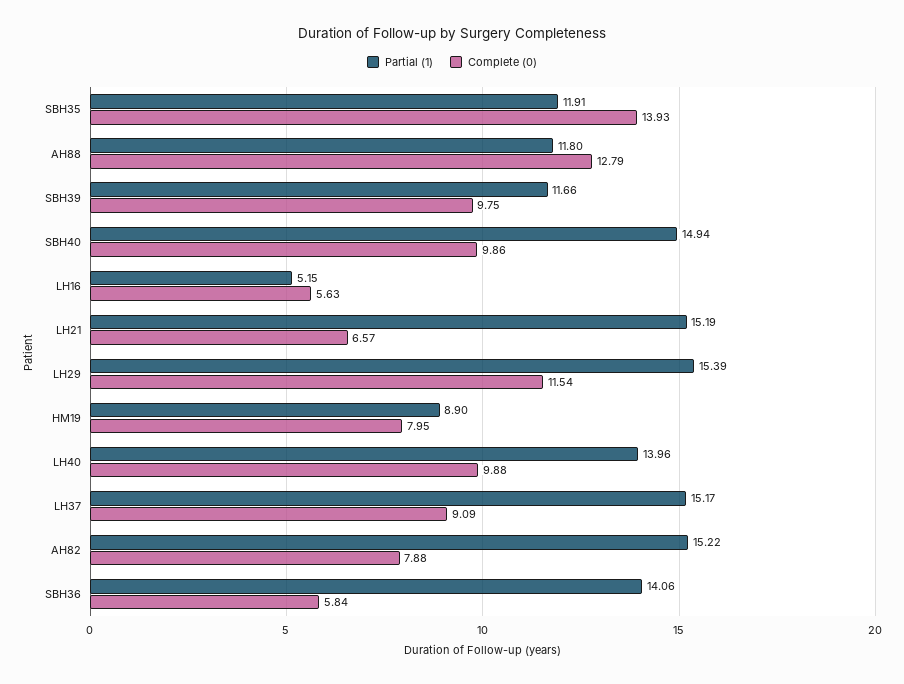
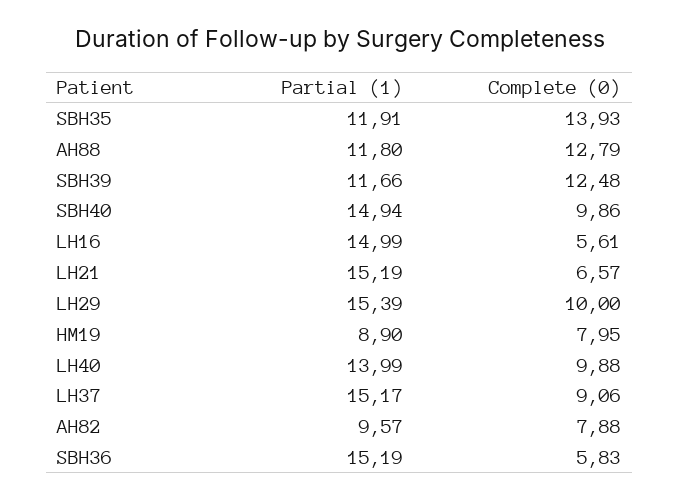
Complete (0), SBH39: 9.75 -> 12.48
Partial (1), LH16: 5.15 -> 14.99
Complete (0), LH16: 5.63 -> 5.61
Complete (0), LH29: 11.54 -> 10
Partial (1), LH40: 13.96 -> 13.99
Complete (0), LH37: 9.09 -> 9.06
Partial (1), AH82: 15.22 -> 9.57
Partial (1), SBH36: 14.06 -> 15.19
Complete (0), SBH36: 5.84 -> 5.83

